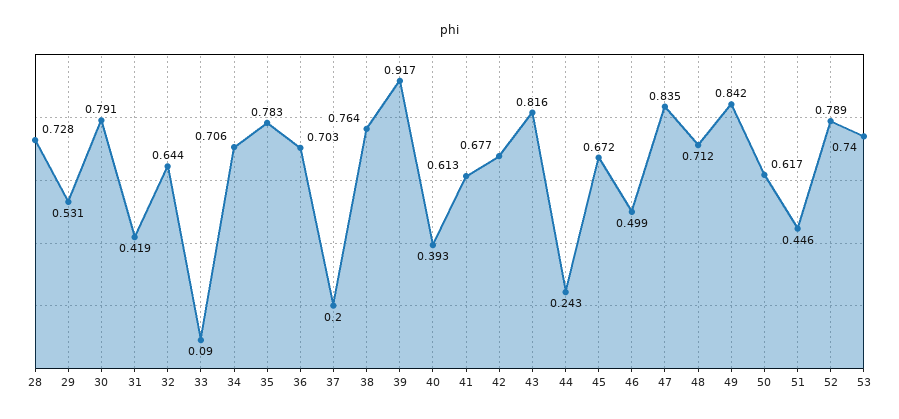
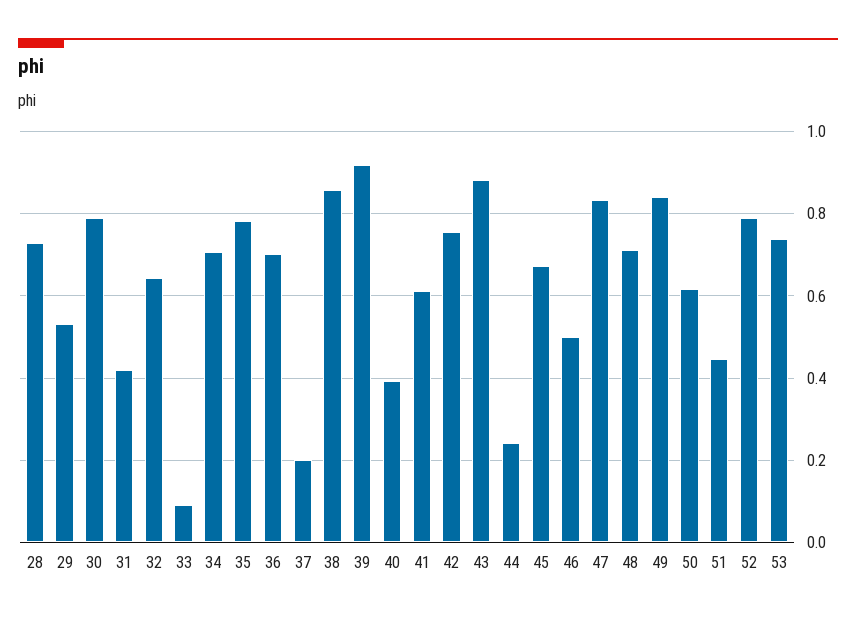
38: 0.764 -> 0.86
42: 0.677 -> 0.76
43: 0.816 -> 0.88

